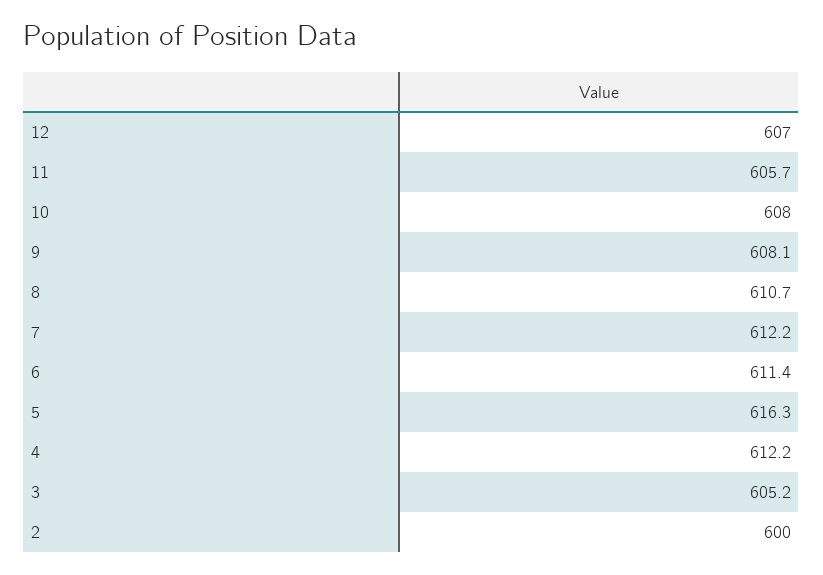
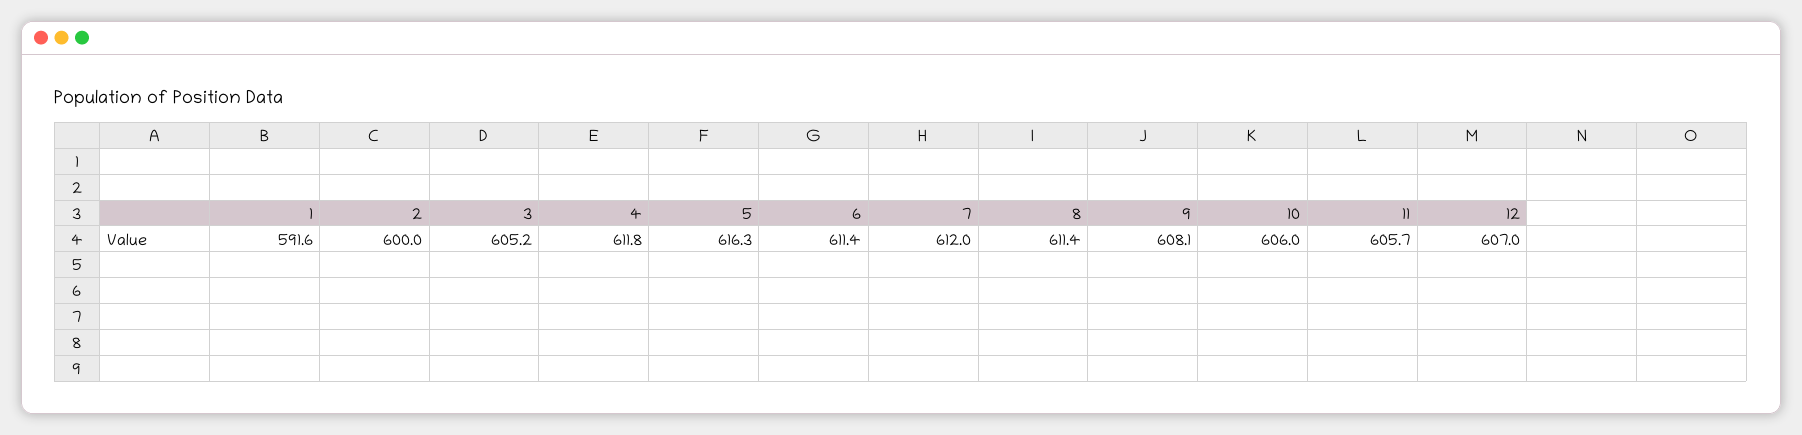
10: 608 -> 606
8: 610.7 -> 611.4
7: 612.2 -> 612
4: 612.2 -> 611.8
1: none -> 591.6

